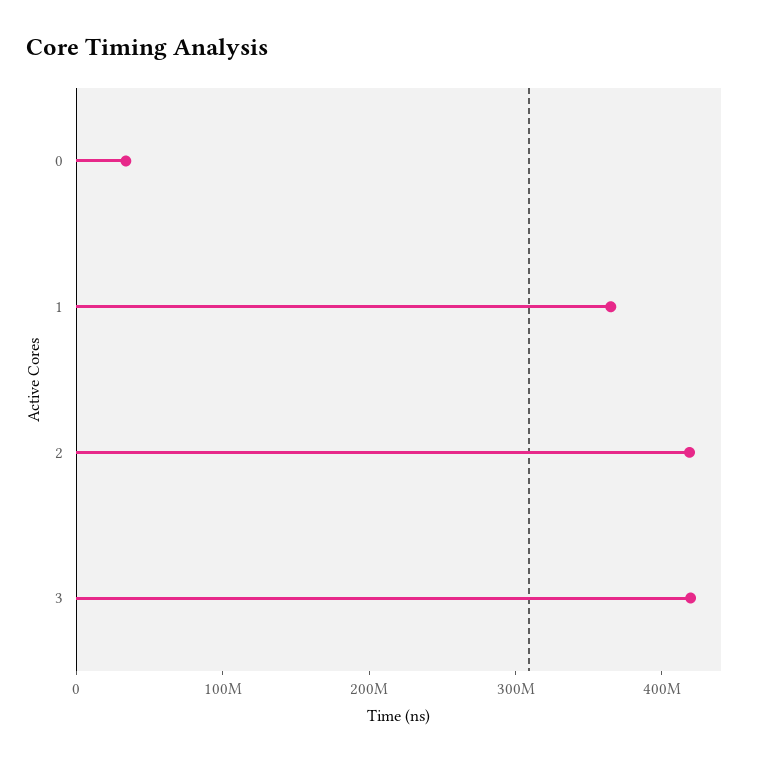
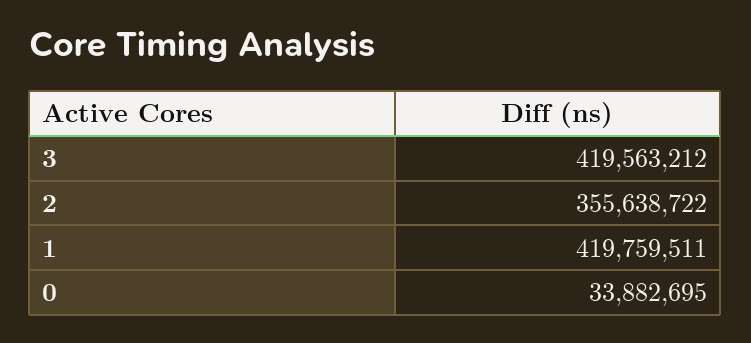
1: 360000000 -> 419759511
2: 420000000 -> 355638722

